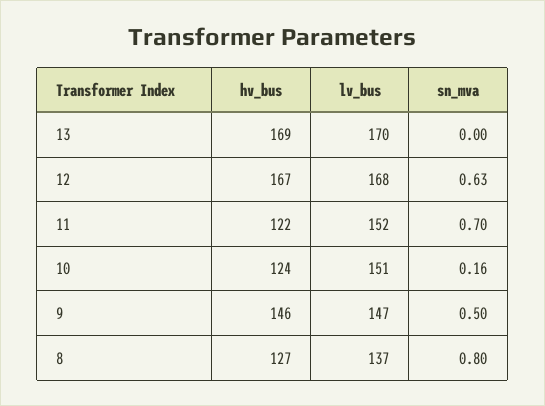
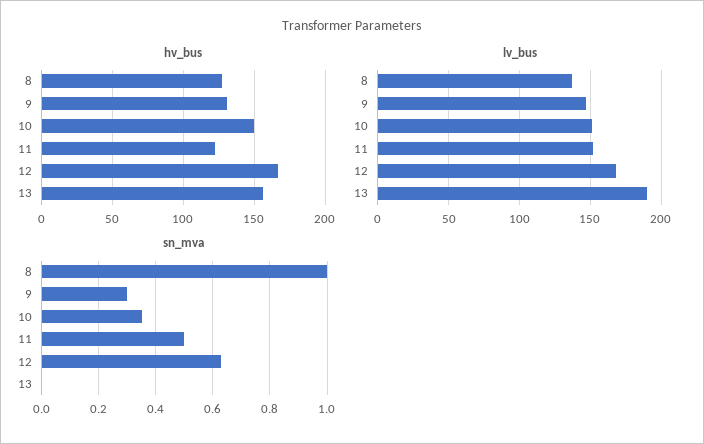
hv_bus, 13: 169 -> 155
lv_bus, 13: 170 -> 190
sn_mva, 11: 0.7 -> 0.5
hv_bus, 10: 124 -> 150
sn_mva, 10: 0.16 -> 0.35
hv_bus, 9: 146 -> 130
sn_mva, 9: 0.5 -> 0.3
sn_mva, 8: 0.8 -> 1

